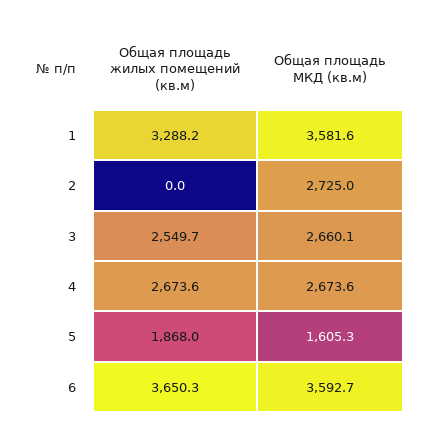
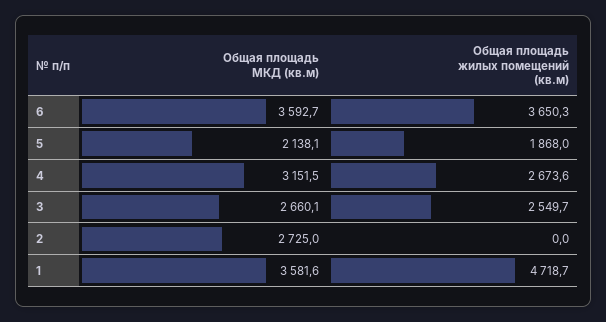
Общая площадь жилых помещений (кв.м), 1: 3288.2 -> 4718.7
Общая площадь МКД (кв.м), 4: 2673.6 -> 3151.5
Общая площадь МКД (кв.м), 5: 1605.3 -> 2138.1

